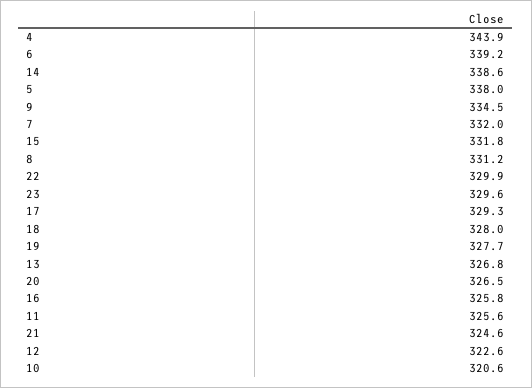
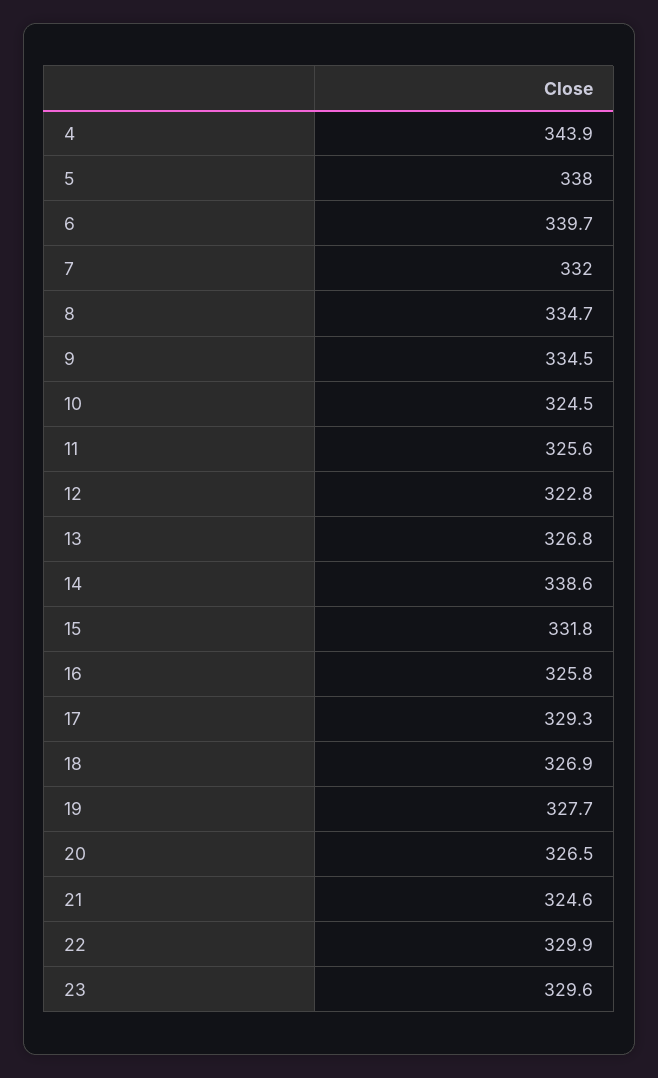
6: 339.2 -> 339.7
8: 331.2 -> 334.7
18: 328 -> 326.9
12: 322.6 -> 322.8
10: 320.6 -> 324.5

